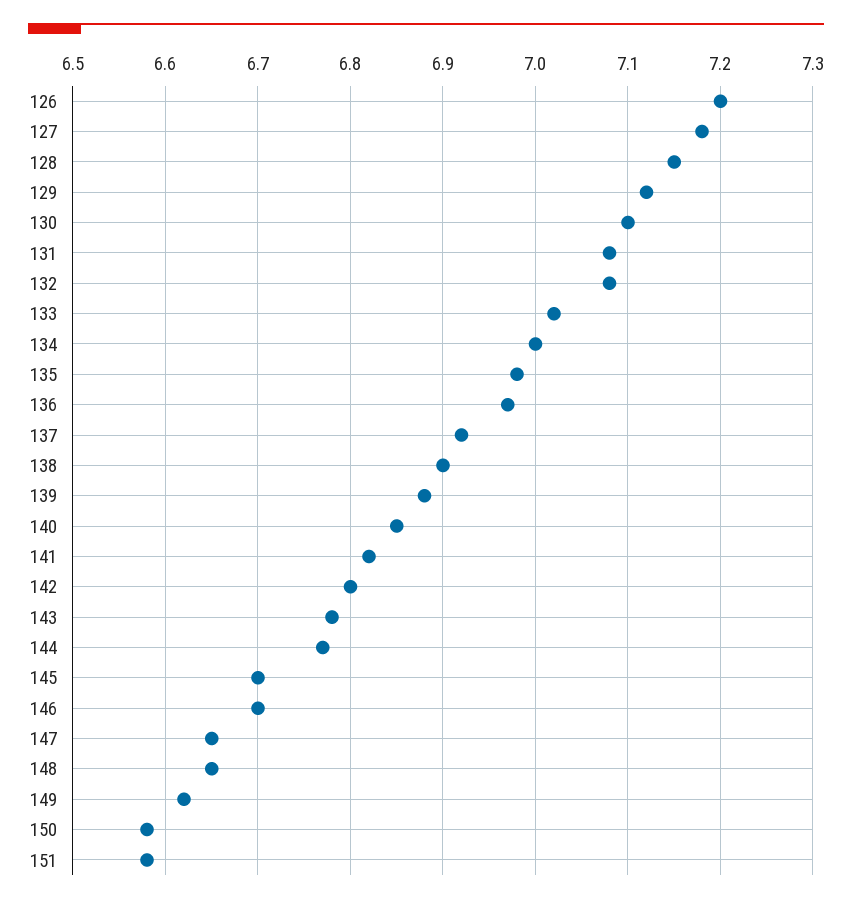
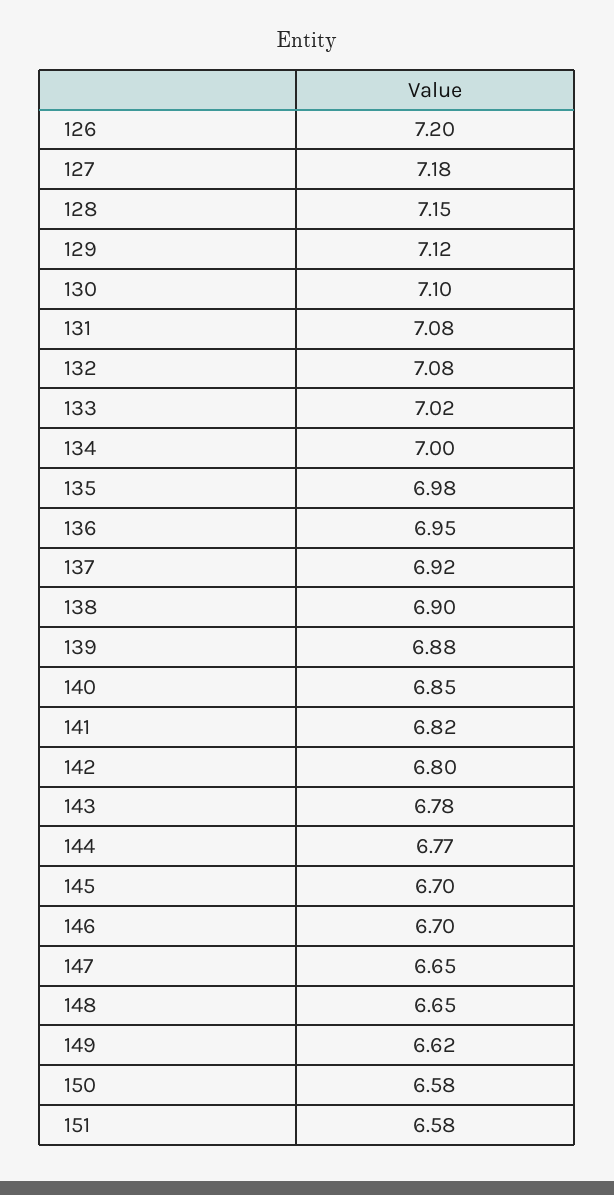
136: 6.97 -> 6.95

